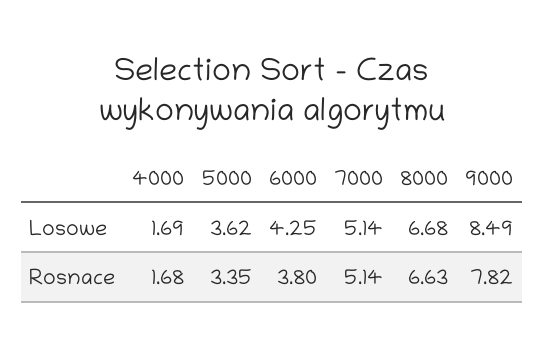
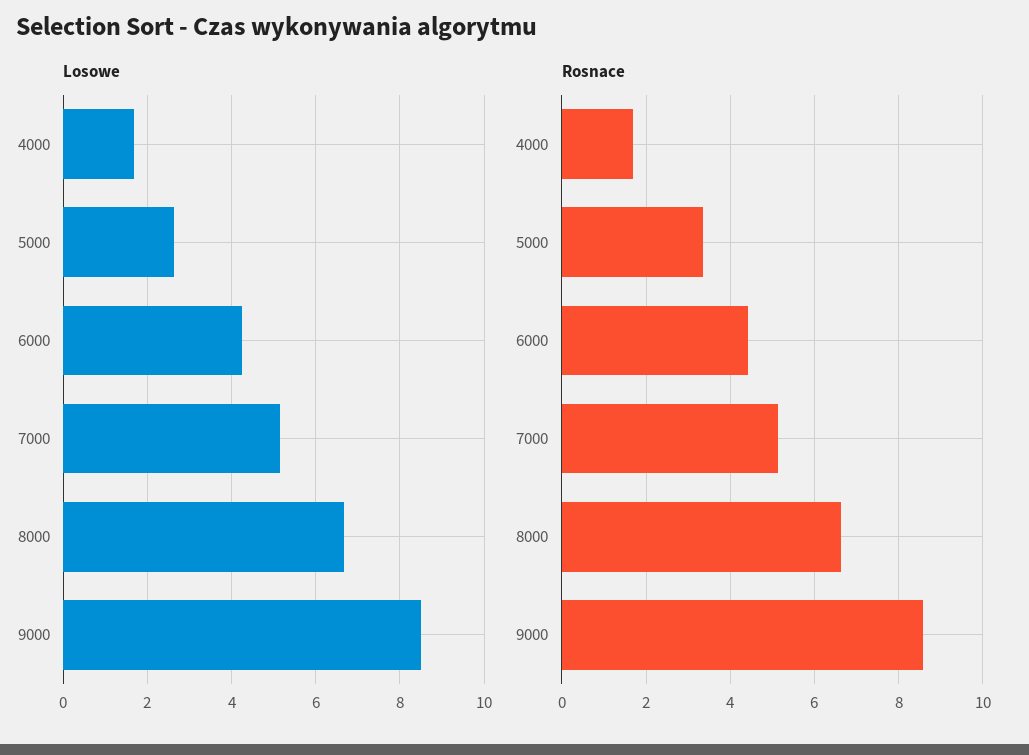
Losowe, 5000: 3.62 -> 2.6
Rosnace, 6000: 3.8 -> 4.4
Rosnace, 9000: 7.82 -> 8.6

